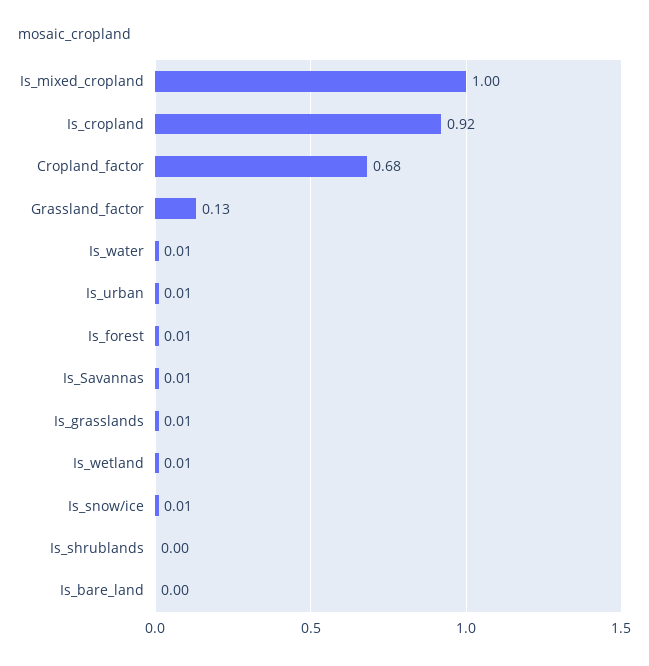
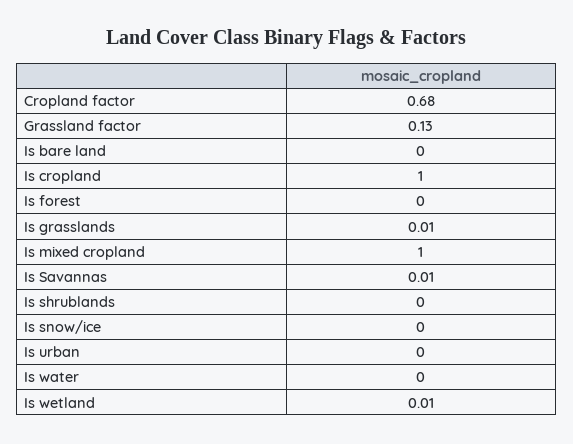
Is_cropland: 0.92 -> 1
Is_water: 0.01 -> 0
Is_urban: 0.01 -> 0
Is_forest: 0.01 -> 0
Is_snow/ice: 0.01 -> 0

